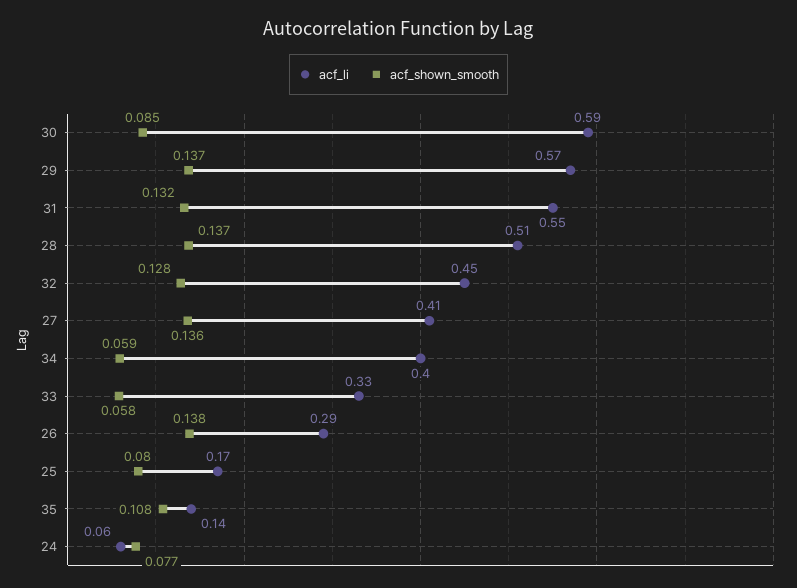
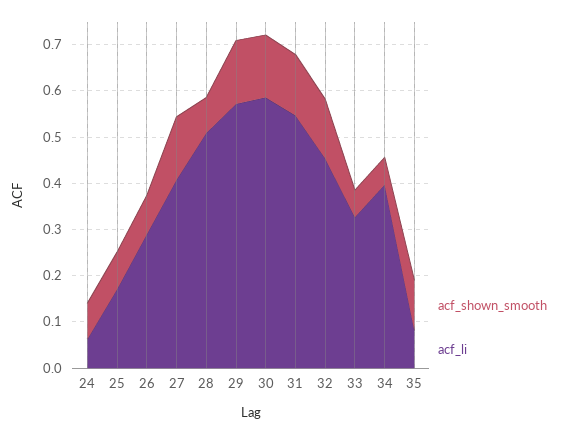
acf_shown_smooth, 30: 0.085 -> 0.14
acf_shown_smooth, 28: 0.137 -> 0.08
acf_shown_smooth, 26: 0.138 -> 0.08
acf_li, 35: 0.14 -> 0.08

